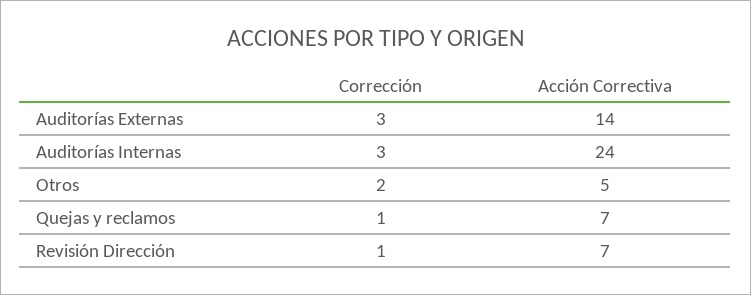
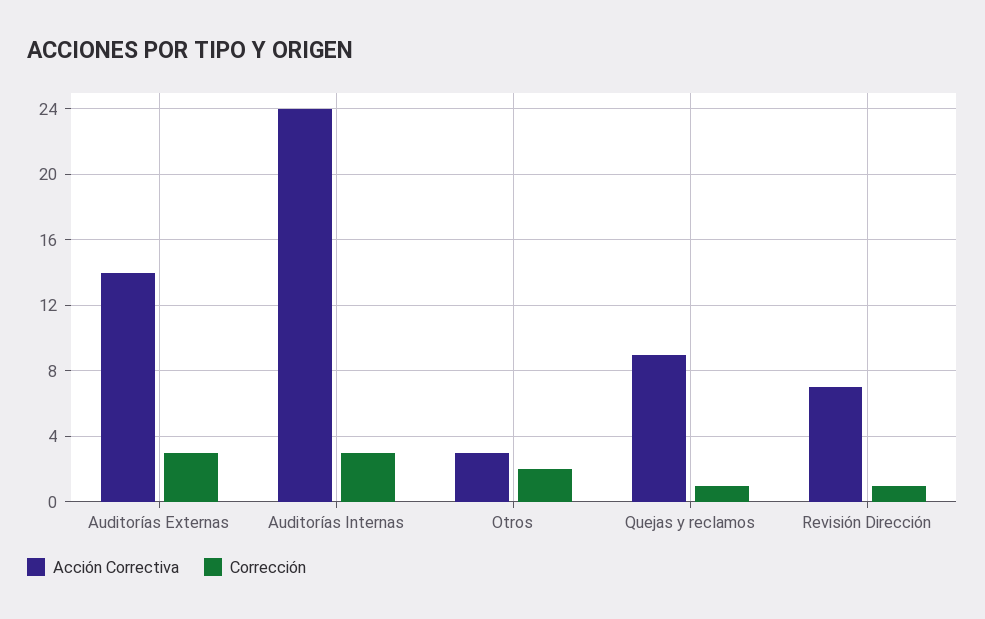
Acción Correctiva, Otros: 5 -> 3
Acción Correctiva, Quejas y reclamos: 7 -> 9

